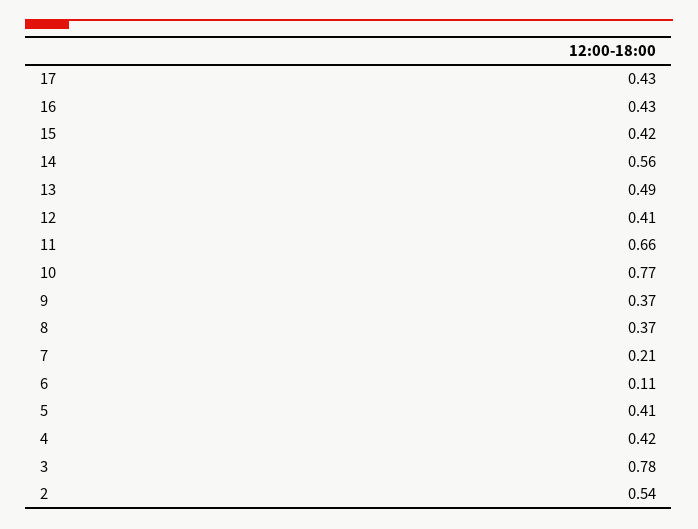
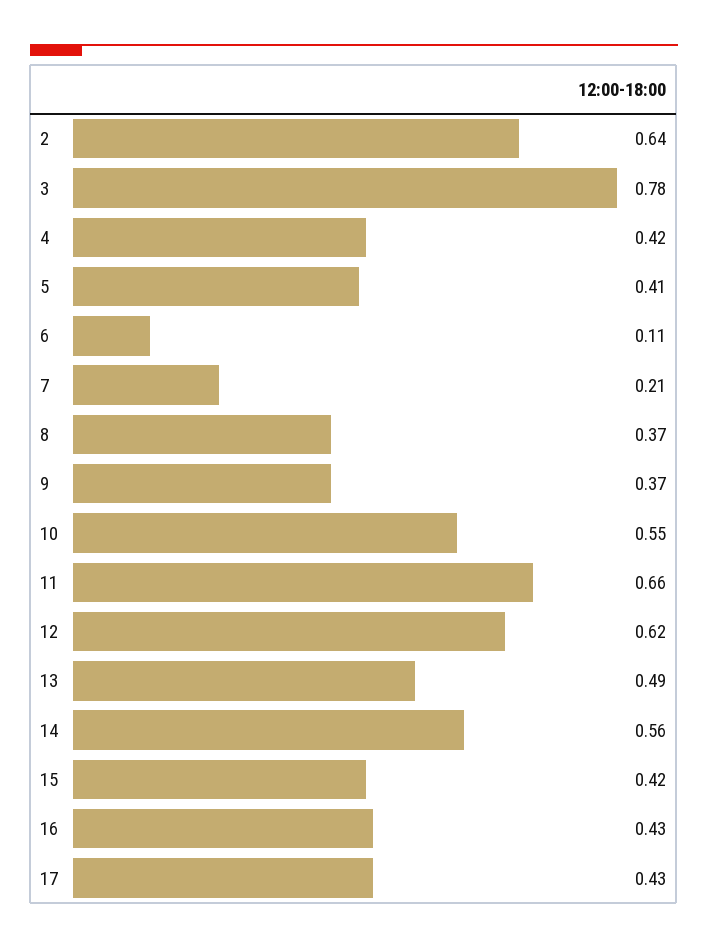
12: 0.41 -> 0.62
10: 0.77 -> 0.55
2: 0.54 -> 0.64

